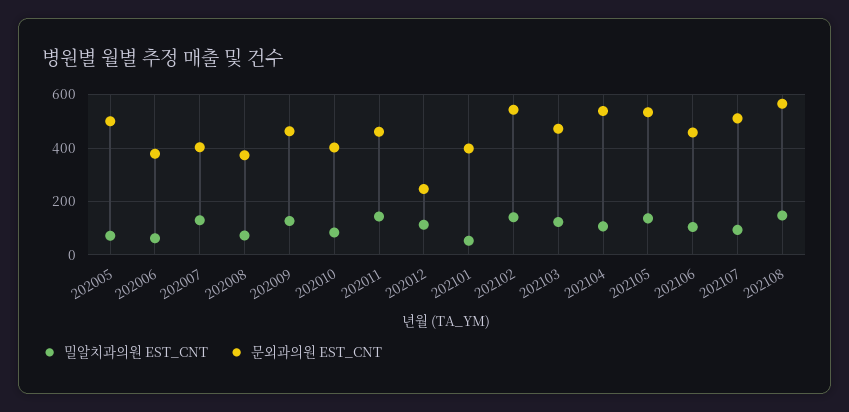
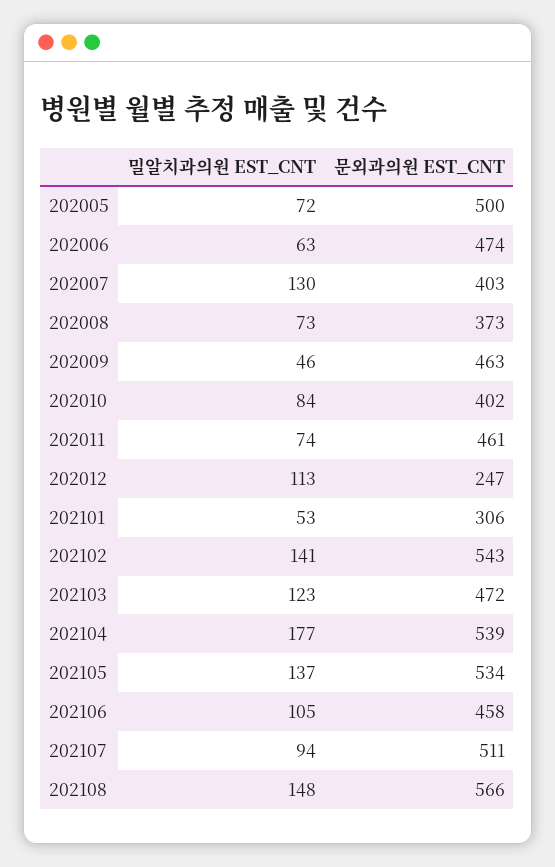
문외과의원 EST_CNT, 202006: 375 -> 474
밀알치과의원 EST_CNT, 202009: 125 -> 46
밀알치과의원 EST_CNT, 202011: 150 -> 74
문외과의원 EST_CNT, 202101: 400 -> 306
밀알치과의원 EST_CNT, 202104: 100 -> 177

